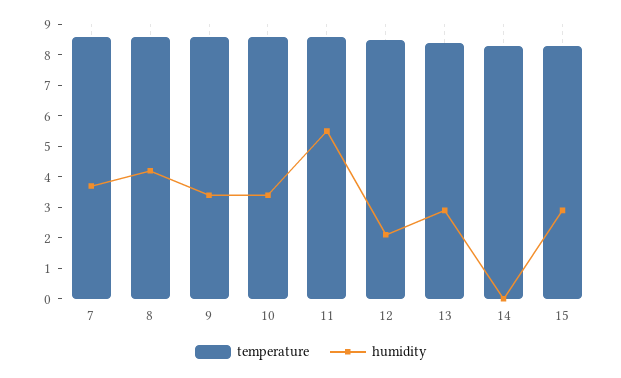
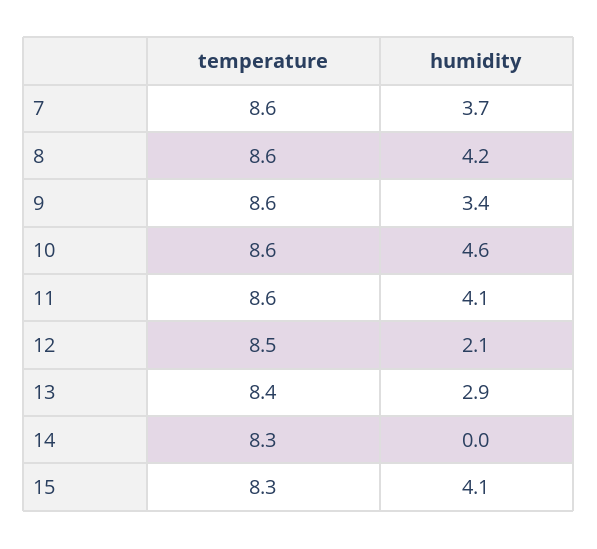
humidity, 10: 3.5 -> 4.6
humidity, 11: 5.5 -> 4.1
humidity, 15: 3 -> 4.1

